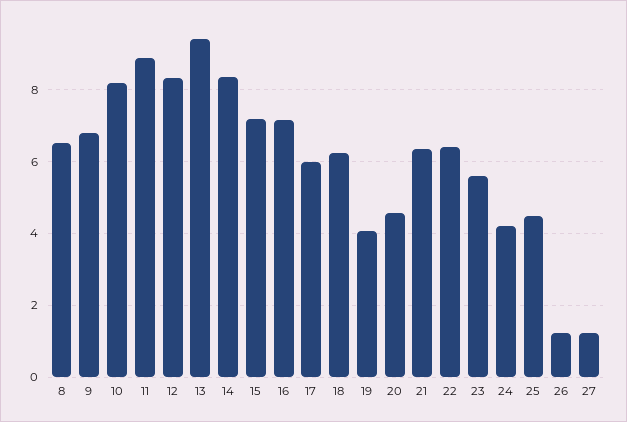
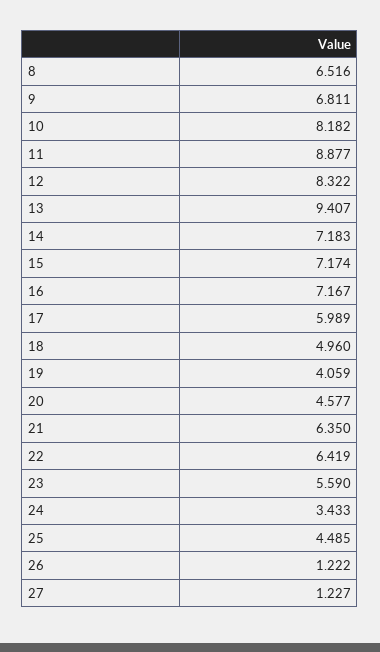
14: 8.4 -> 7.183
18: 6.2 -> 4.96
24: 4.2 -> 3.433

